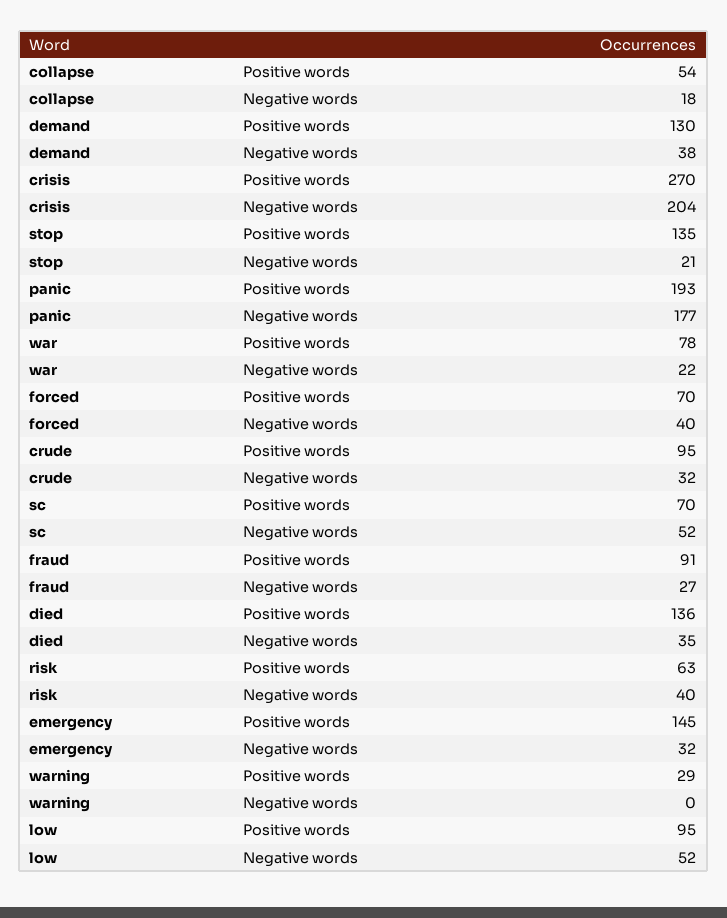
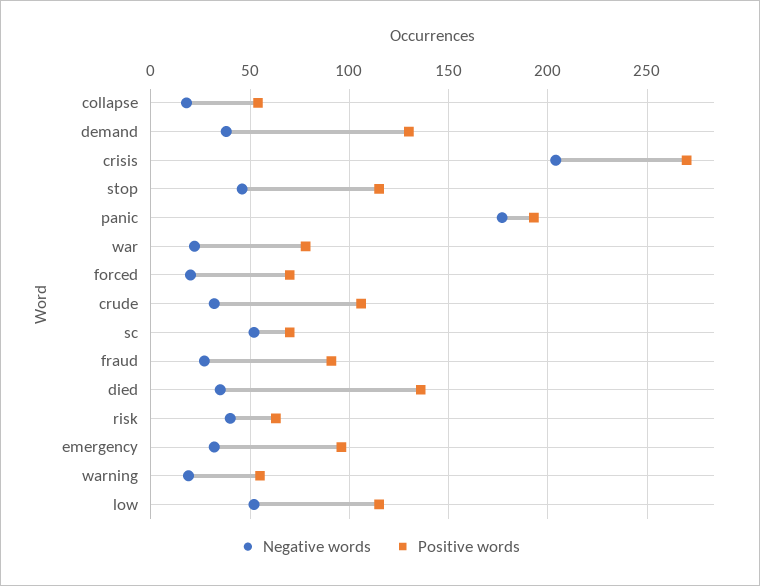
Positive words, stop: 135 -> 115
Negative words, stop: 21 -> 45
Negative words, forced: 40 -> 20
Positive words, crude: 95 -> 105
Positive words, emergency: 145 -> 95
Positive words, warning: 29 -> 55
Negative words, warning: 0 -> 20
Positive words, low: 95 -> 115

